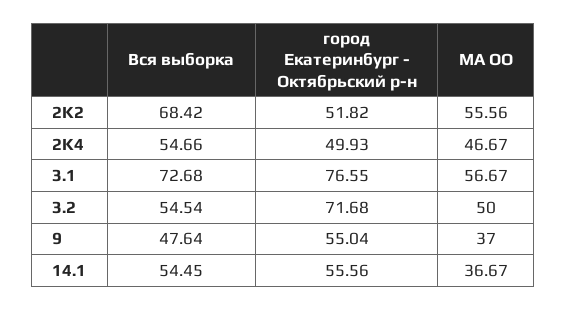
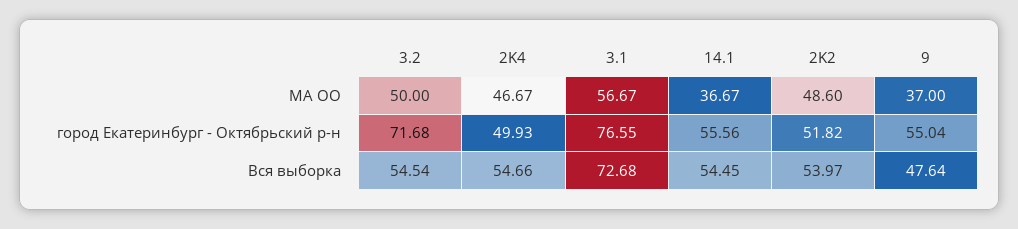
Вся выборка, 2K2: 68.42 -> 53.97
МА ОО, 2K2: 55.56 -> 48.6

